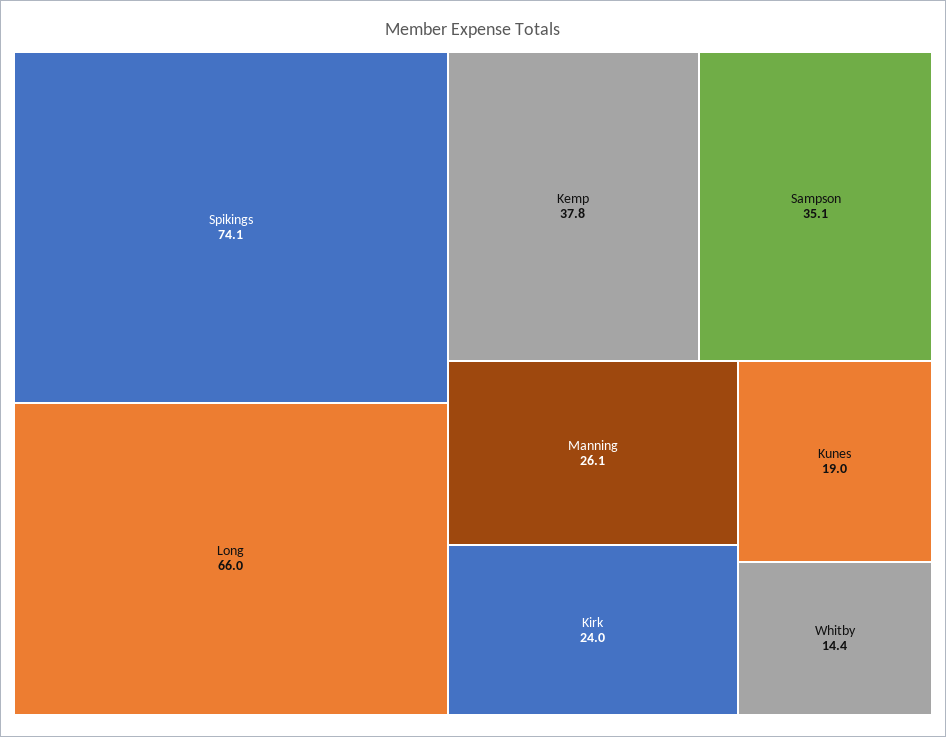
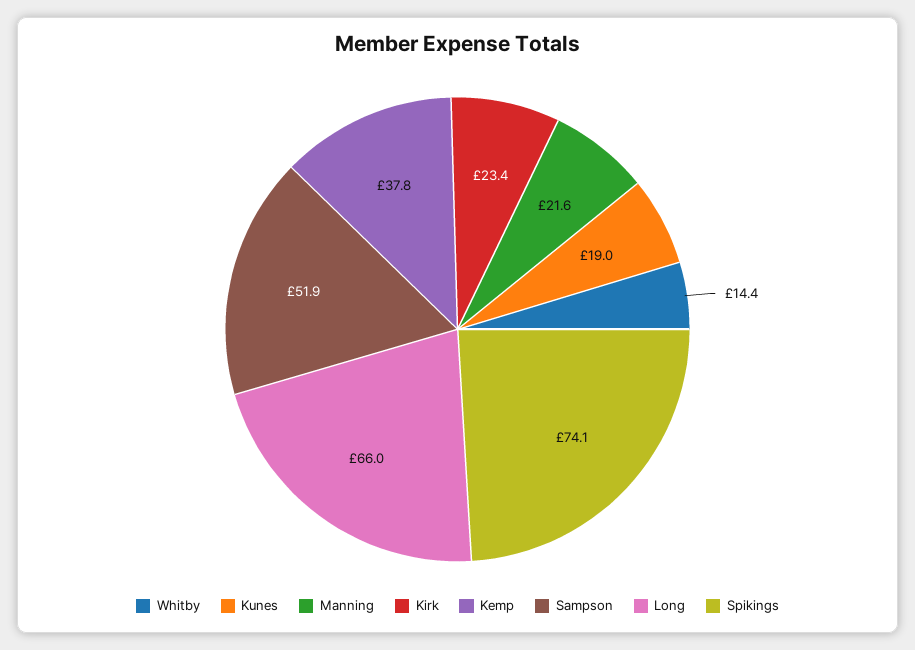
Sampson: 35.1 -> 51.9
Manning: 26.1 -> 21.6
Kirk: 24 -> 23.4

